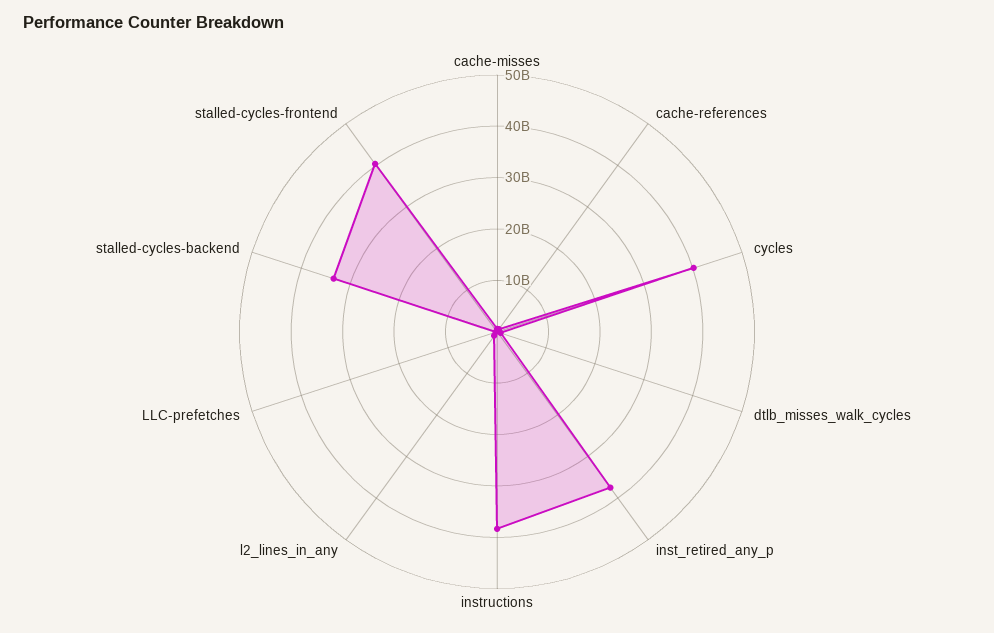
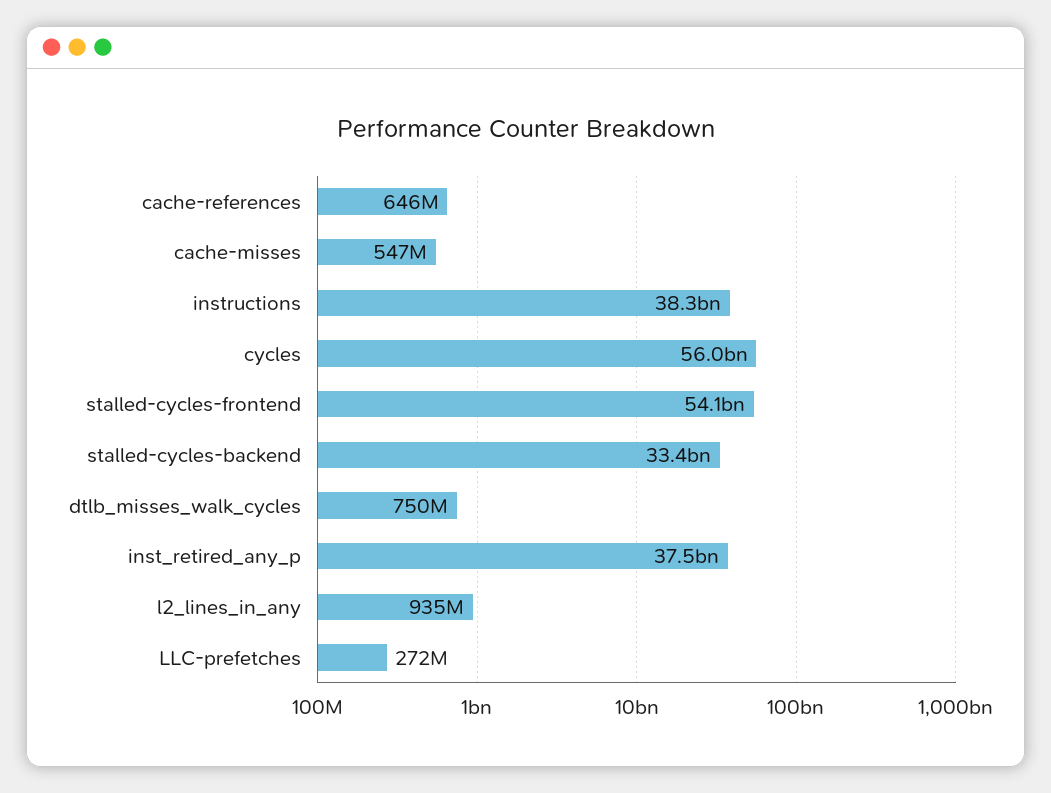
cycles: 40000000000 -> 56000000000
stalled-cycles-frontend: 40000000000 -> 54100000000

